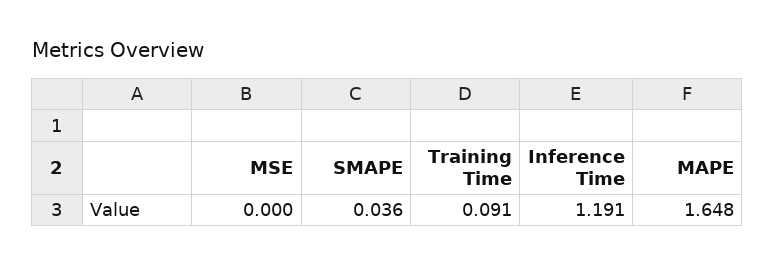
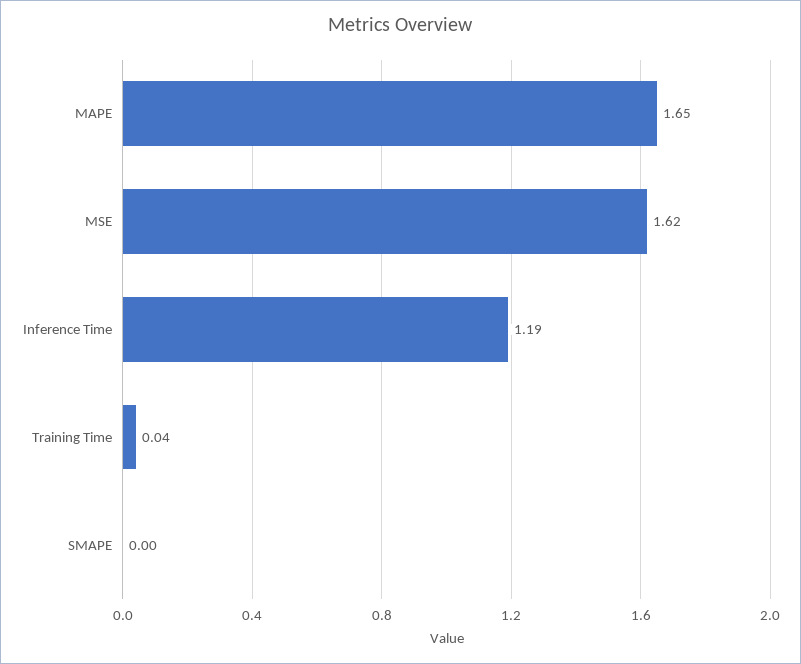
MSE: 0 -> 1.62
SMAPE: 0.036 -> 0
Training Time: 0.091 -> 0.04

